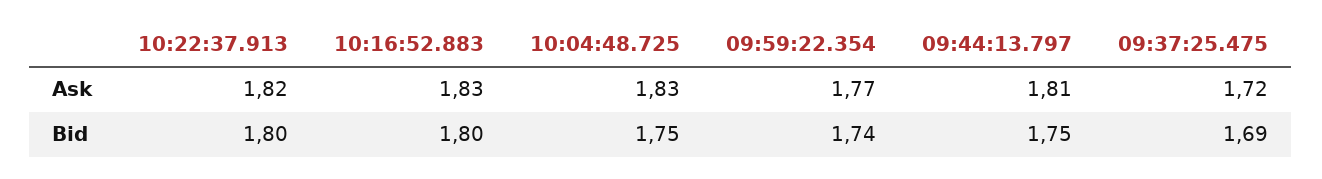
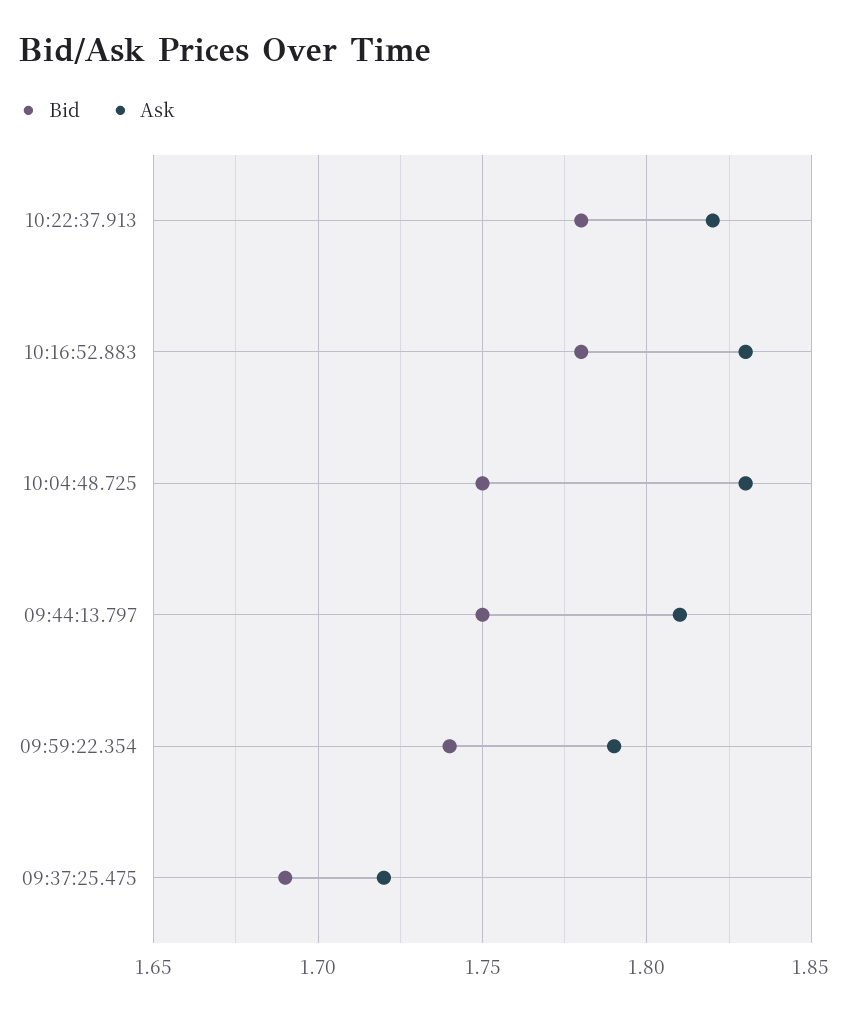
Ask, 09:59:22.354: 1.77 -> 1.79
Bid, 10:22:37.913: 1.8 -> 1.78
Bid, 10:16:52.883: 1.8 -> 1.78

